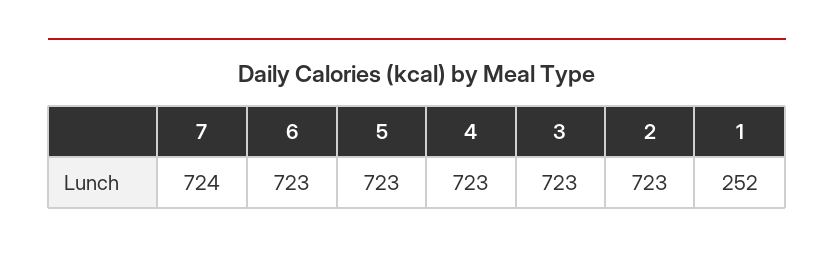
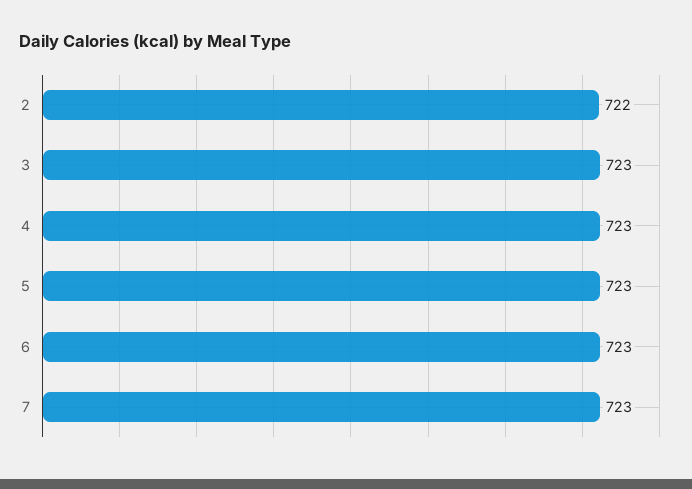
7: 724 -> 723
2: 723 -> 722
1: 252 -> none

